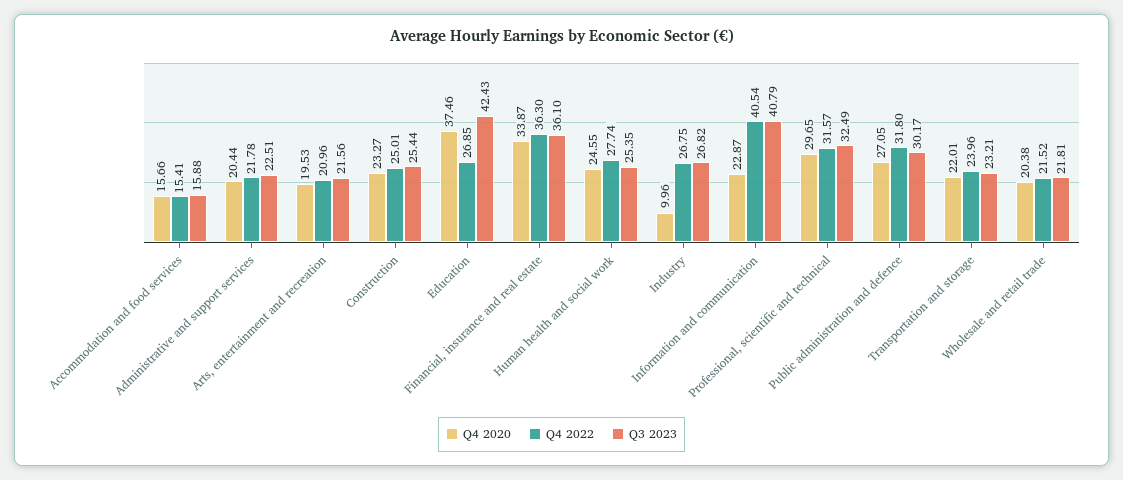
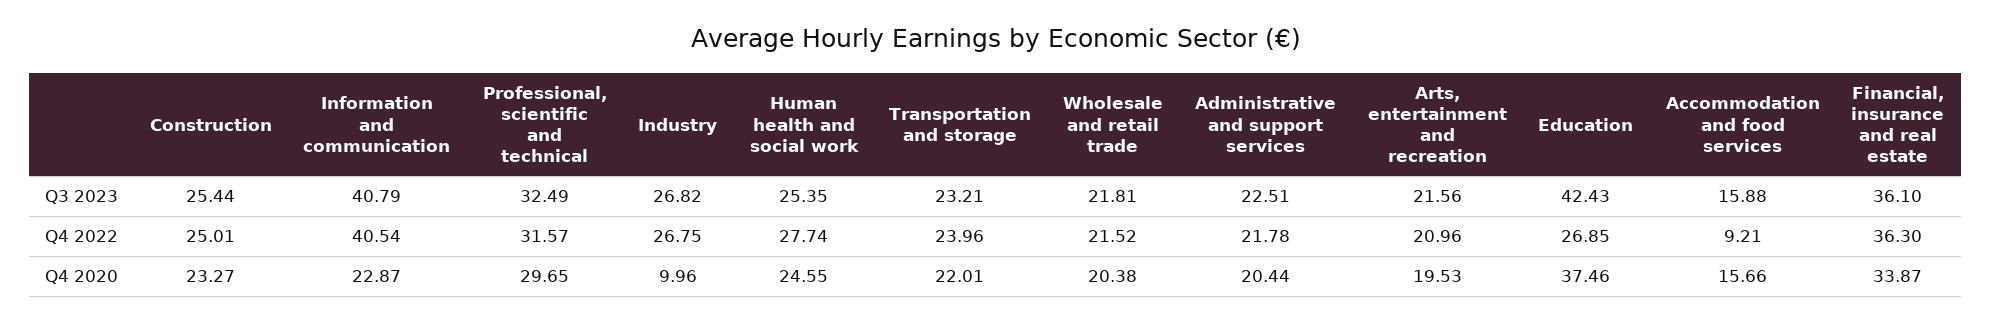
Q4 2022, Accommodation and food services: 15.41 -> 9.21
Q4 2020, Public administration and defence: 27.05 -> none
Q4 2022, Public administration and defence: 31.8 -> none
Q3 2023, Public administration and defence: 30.17 -> none

